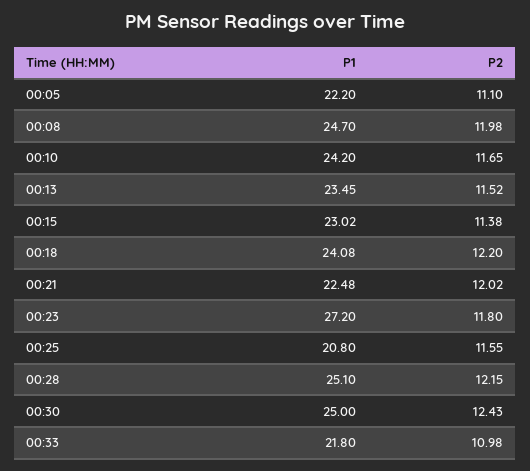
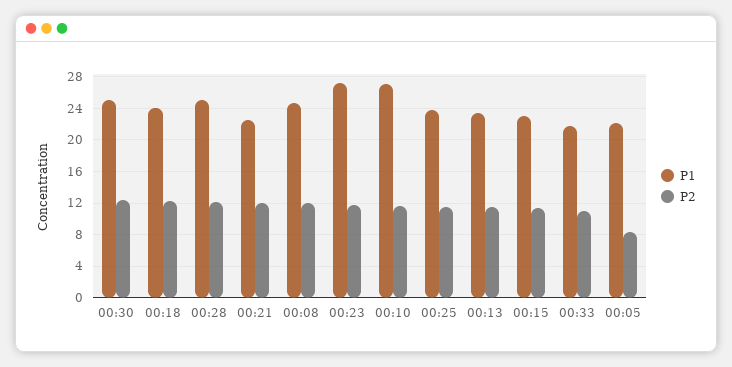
P2, 00:05: 11.1 -> 8
P1, 00:10: 24.2 -> 27
P1, 00:25: 20.8 -> 24

